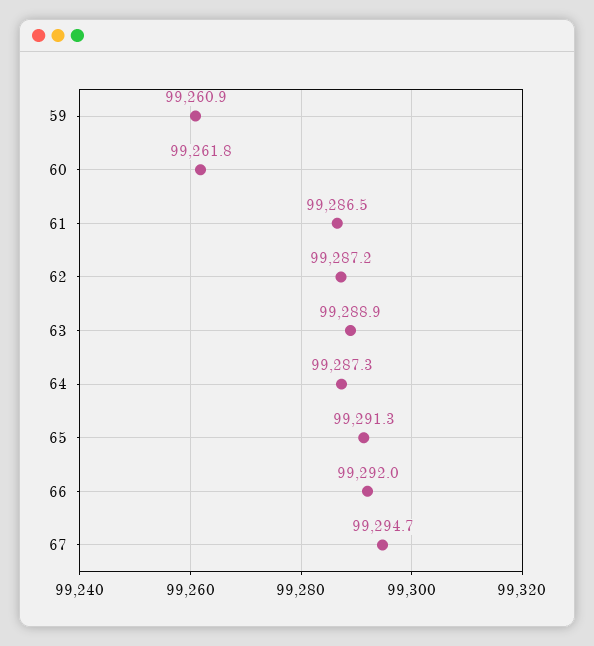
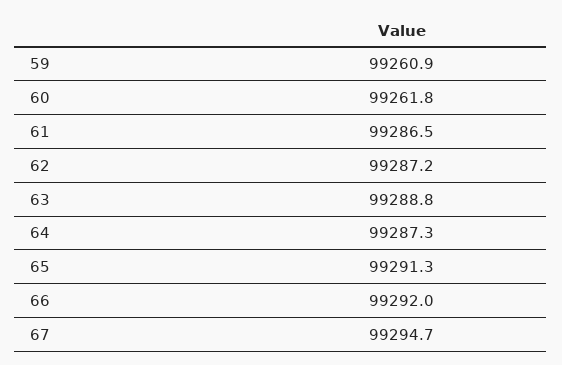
63: 99288.9 -> 99288.8

